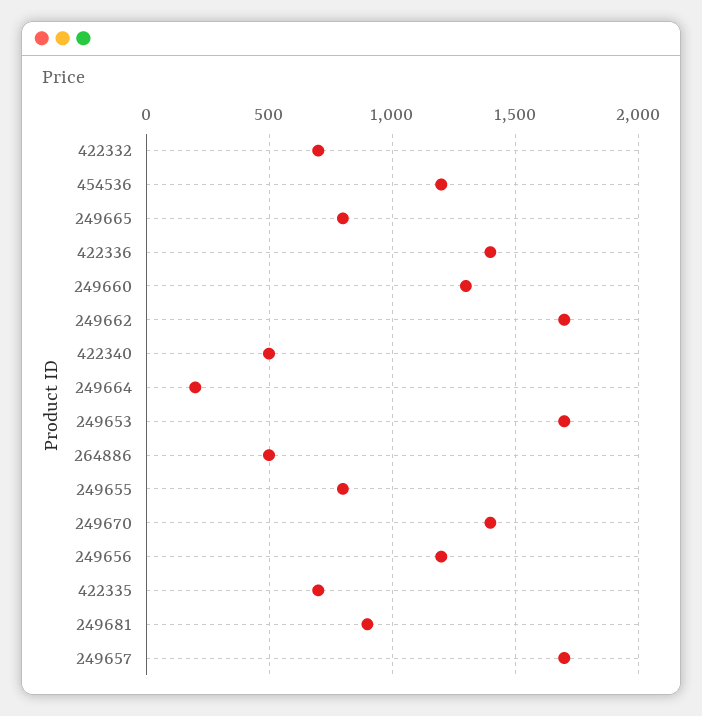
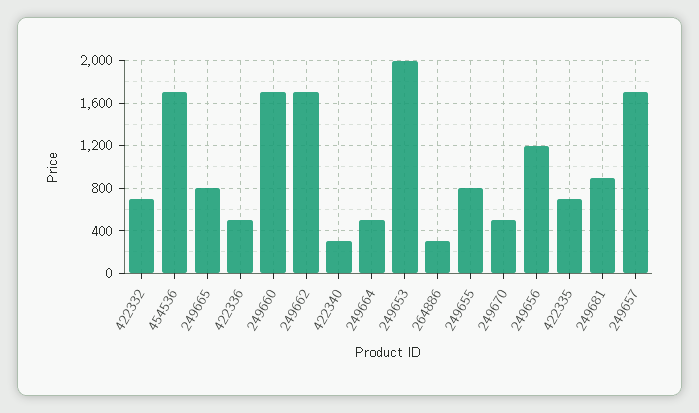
454536: 1200 -> 1700
422336: 1400 -> 500
249660: 1300 -> 1700
422340: 500 -> 300
249664: 200 -> 500
249653: 1700 -> 2000
264886: 500 -> 300
249670: 1400 -> 500

